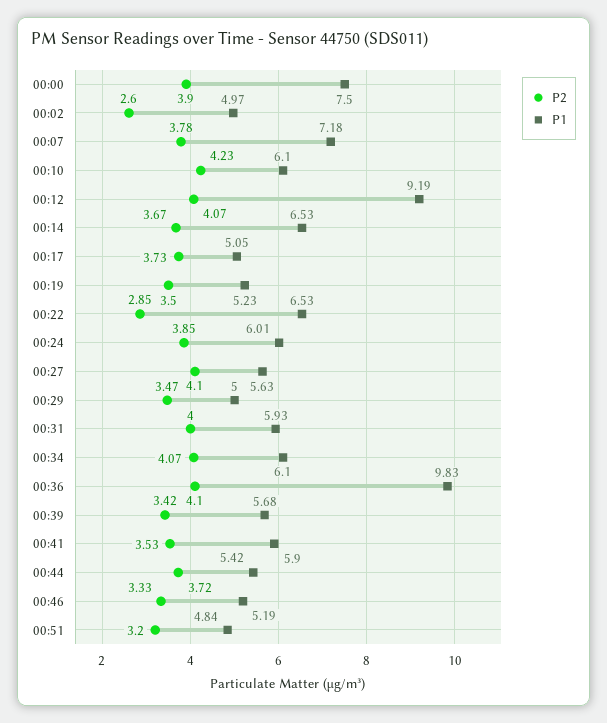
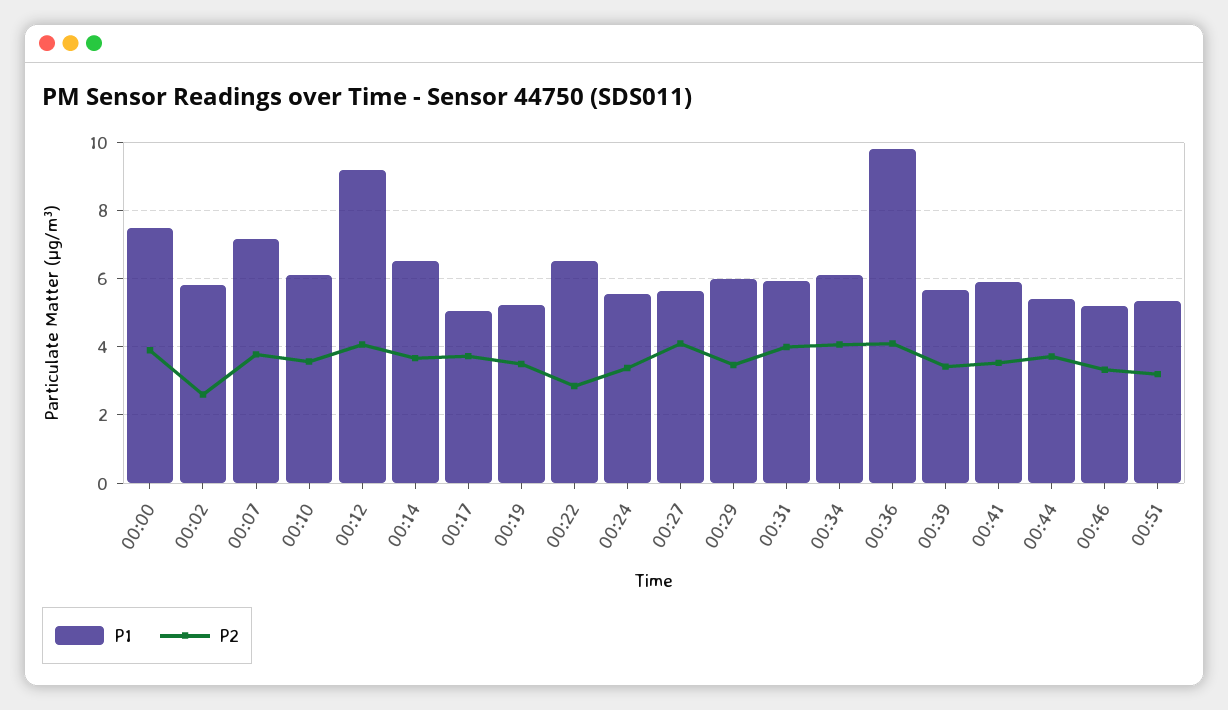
P1, 00:02: 4.97 -> 5.8
P2, 00:10: 4.23 -> 3.6
P2, 00:24: 3.85 -> 3.4
P1, 00:24: 6.01 -> 5.6
P1, 00:29: 5 -> 6
P1, 00:51: 4.84 -> 5.4

